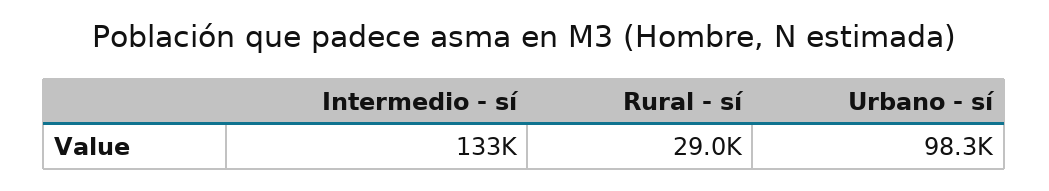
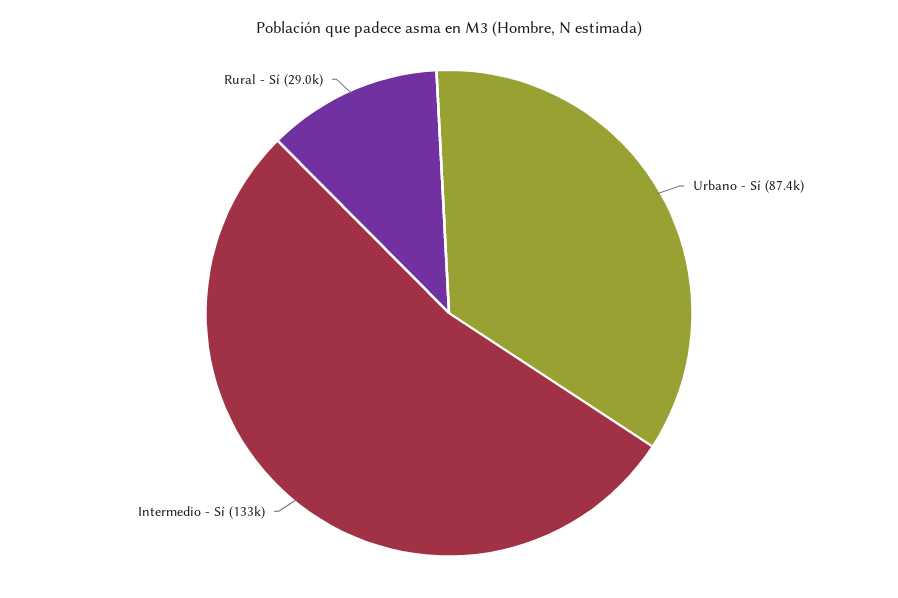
Urbano - sí: 98300 -> 87400

